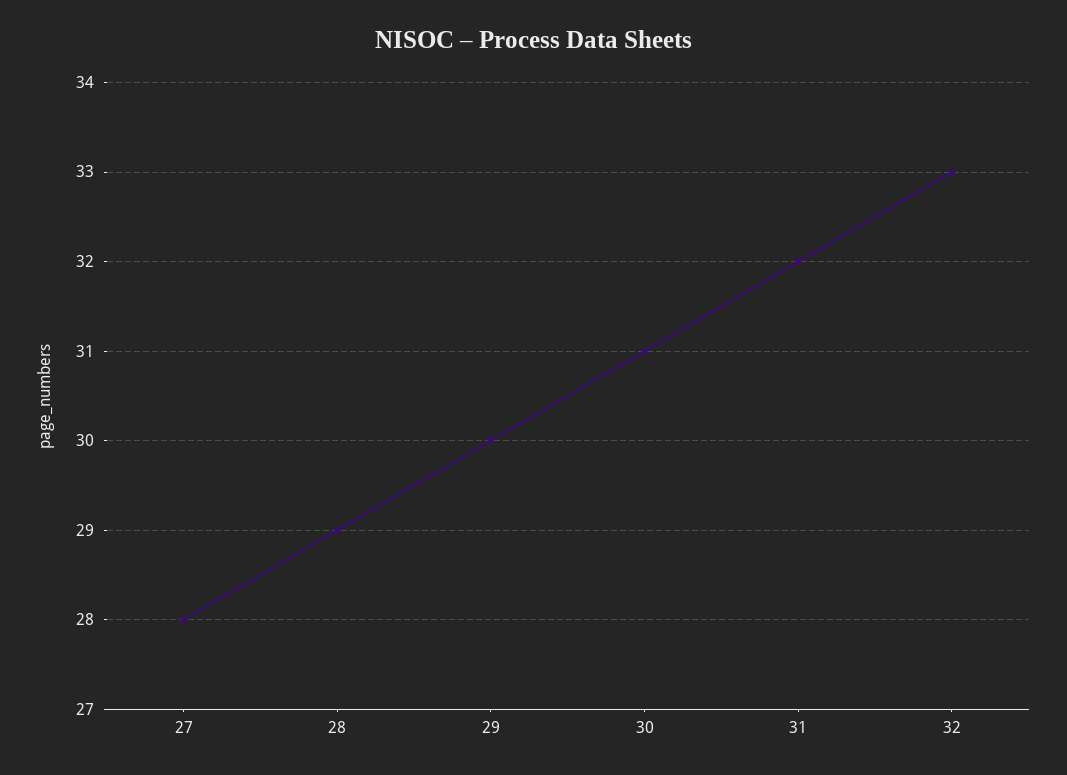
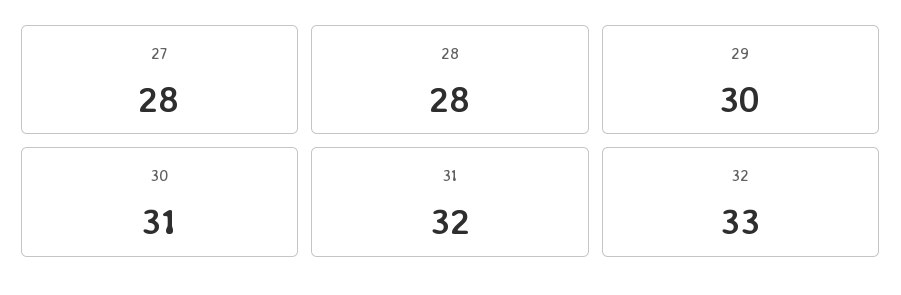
28: 29 -> 28

